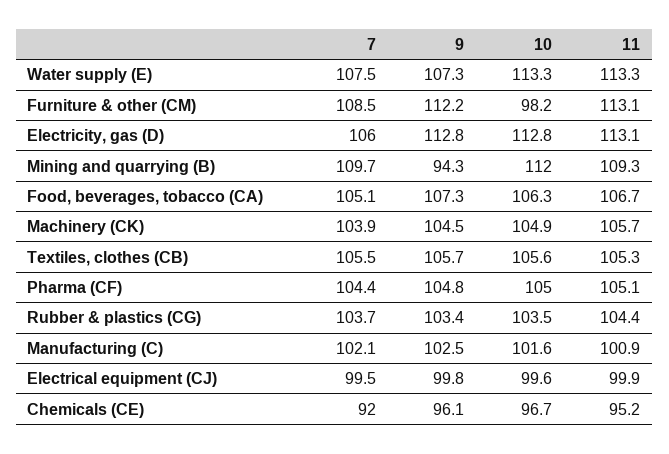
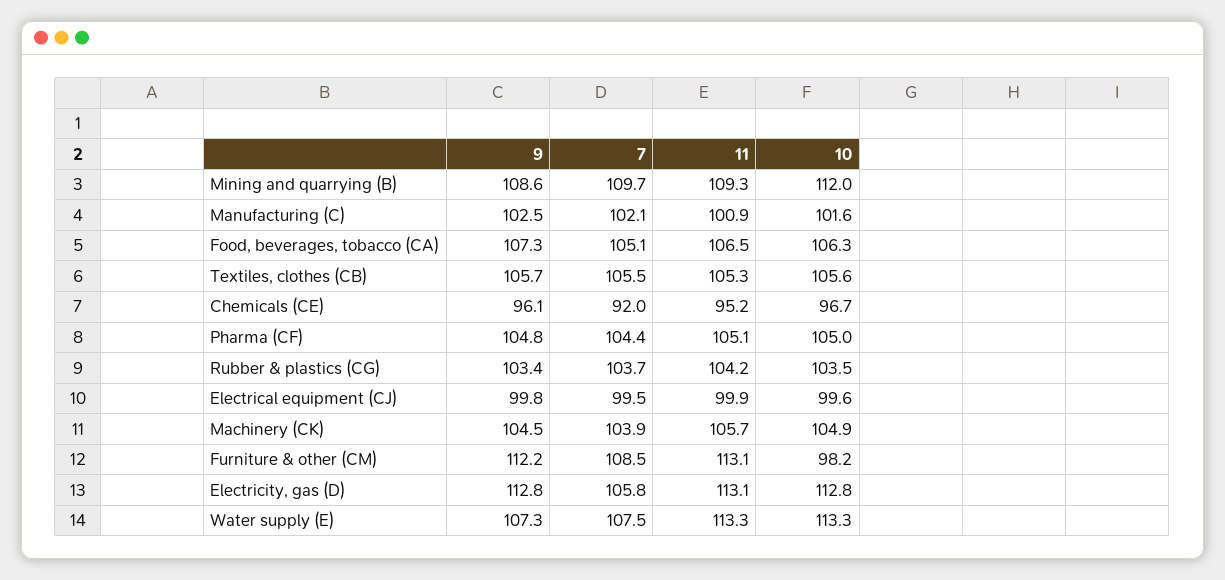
7, Electricity, gas (D): 106 -> 105.8
9, Mining and quarrying (B): 94.3 -> 108.6
11, Food, beverages, tobacco (CA): 106.7 -> 106.5
11, Rubber & plastics (CG): 104.4 -> 104.2

